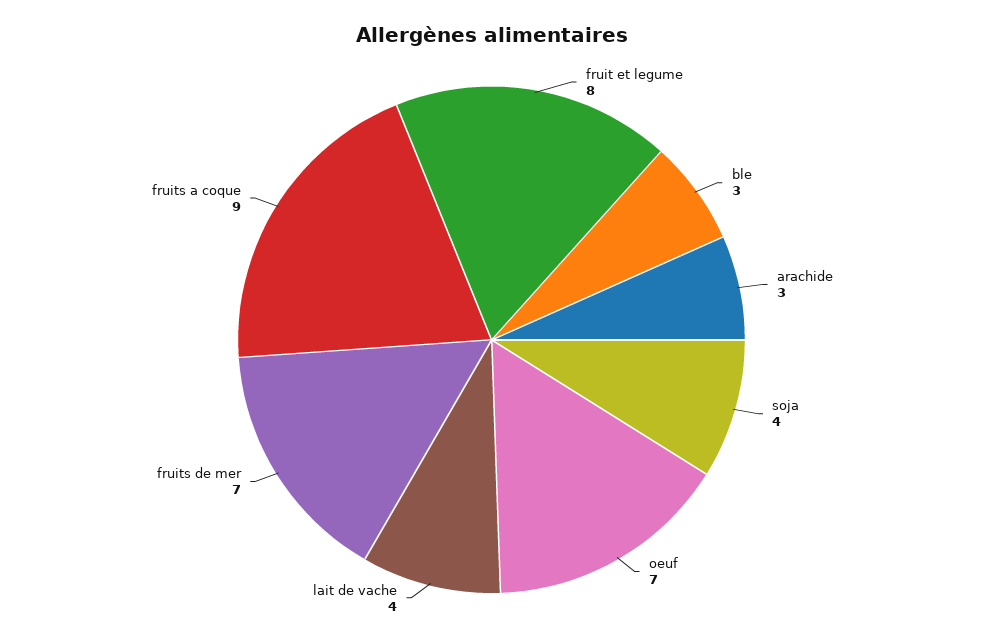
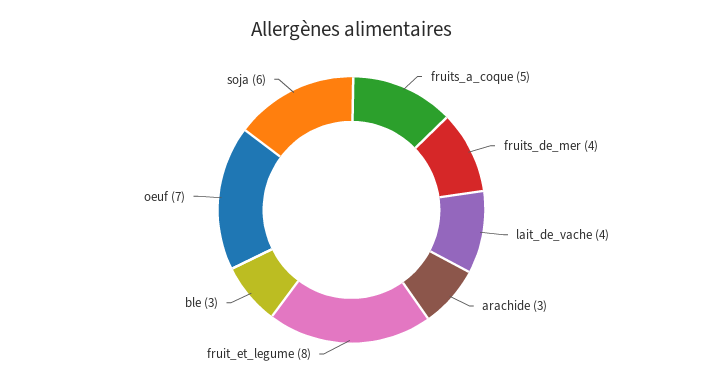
soja: 4 -> 6
fruits de mer: 7 -> 4
fruits a coque: 9 -> 5

